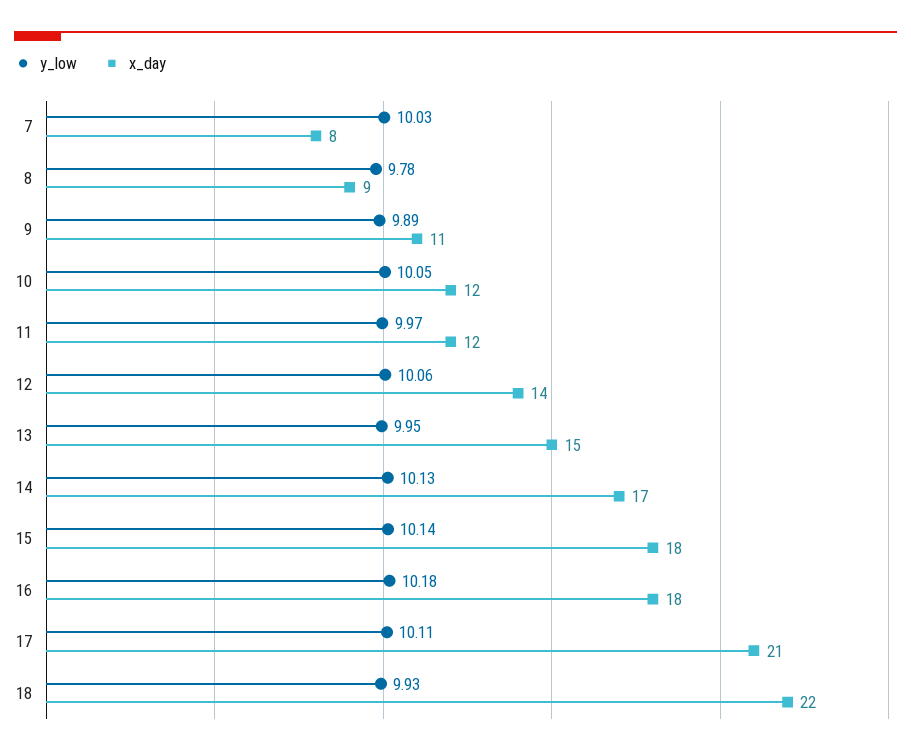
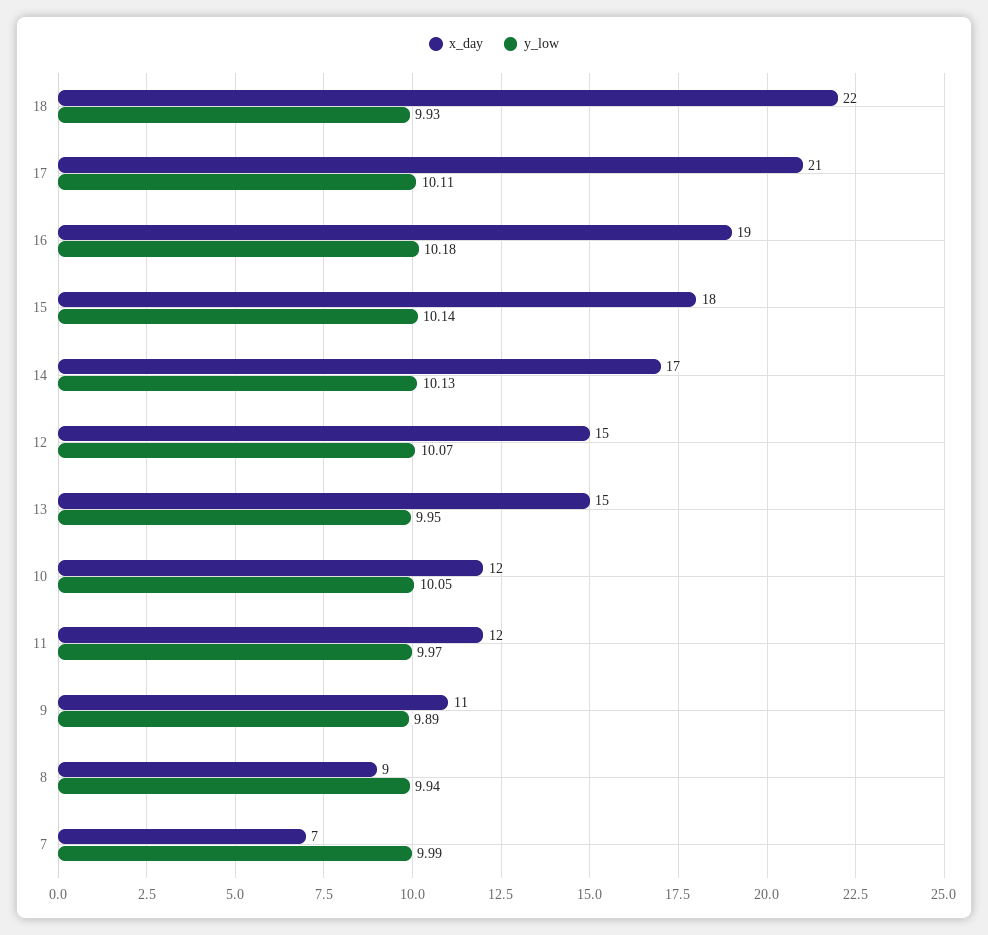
y_low, 7: 10.03 -> 9.99
x_day, 7: 8 -> 7
y_low, 8: 9.78 -> 9.94
y_low, 12: 10.06 -> 10.07
x_day, 12: 14 -> 15
x_day, 16: 18 -> 19

